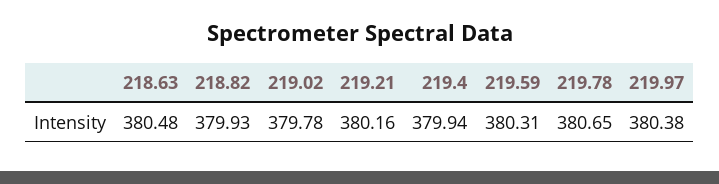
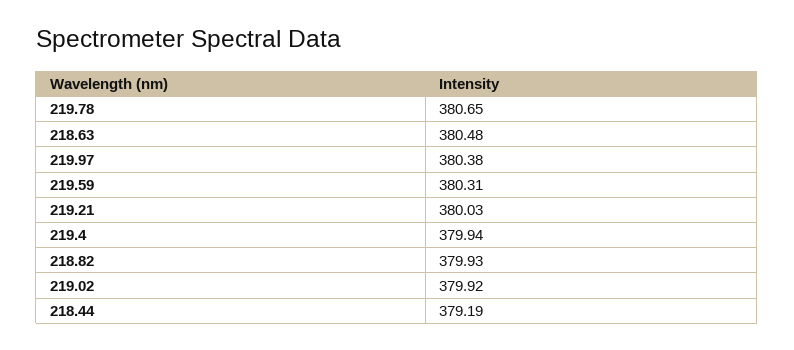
219.02: 379.78 -> 379.92
219.21: 380.16 -> 380.03
218.44: none -> 379.19

